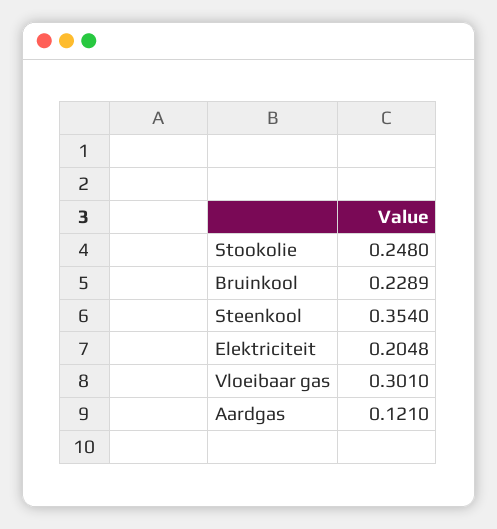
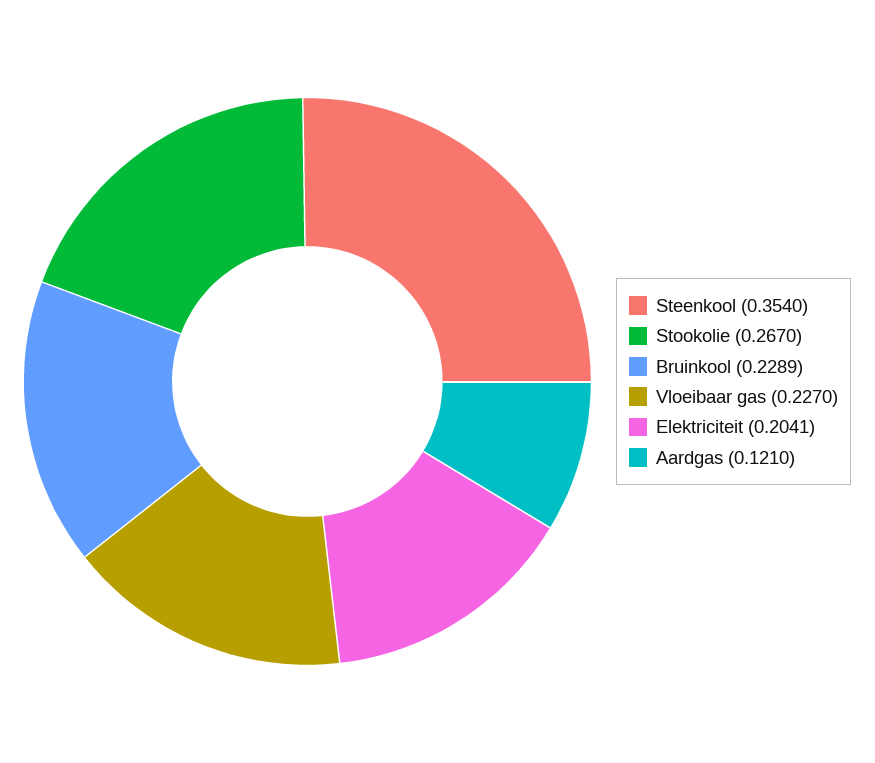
Stookolie: 0.248 -> 0.267
Elektriciteit: 0.2048 -> 0.2041
Vloeibaar gas: 0.301 -> 0.227

